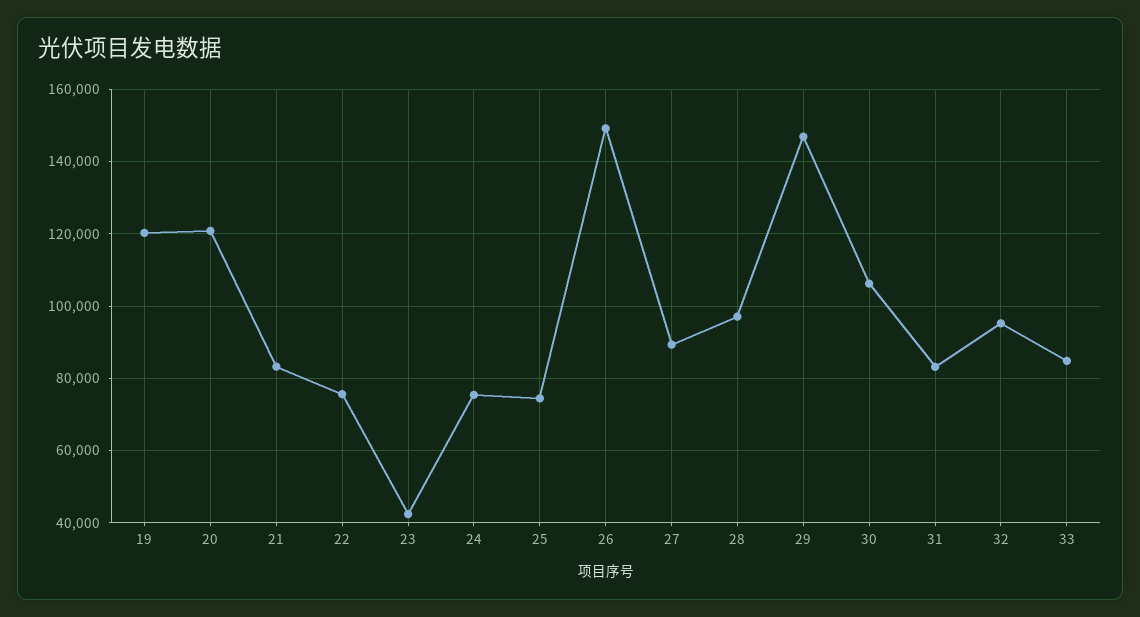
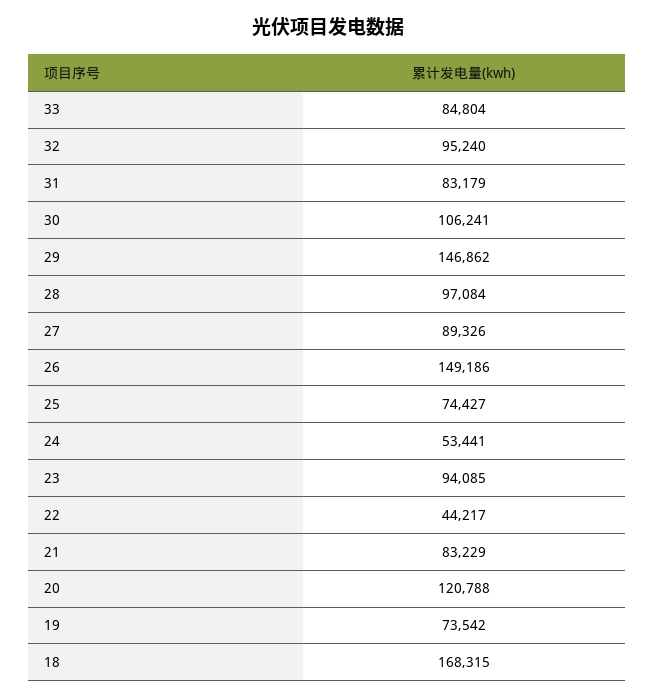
19: 120000 -> 73542
22: 76000 -> 44217
23: 42000 -> 94085
24: 76000 -> 53441
18: none -> 168315

